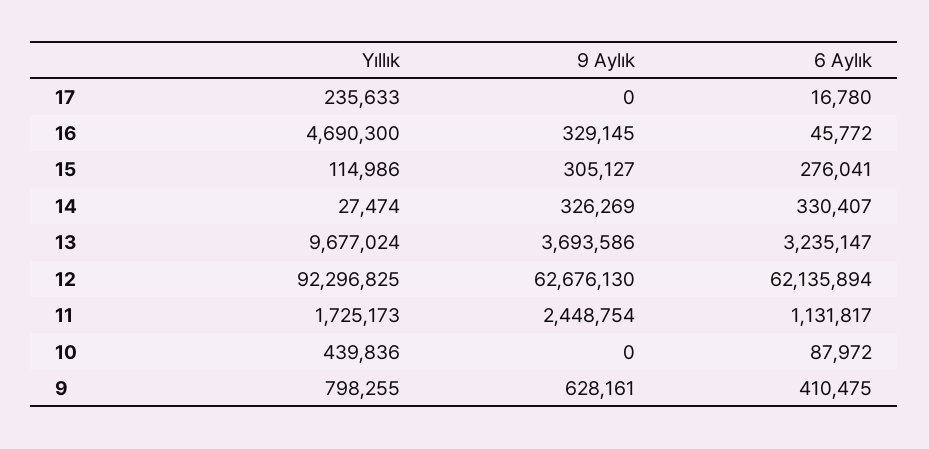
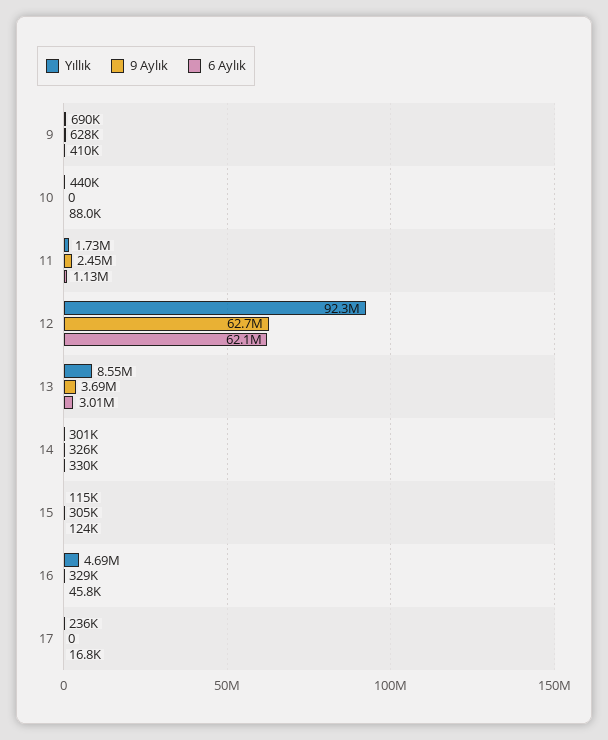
6 Aylık, 15: 276041 -> 124000
Yıllık, 14: 27474 -> 301000
Yıllık, 13: 9677024 -> 8550000
6 Aylık, 13: 3235147 -> 3010000
Yıllık, 9: 798255 -> 690000

